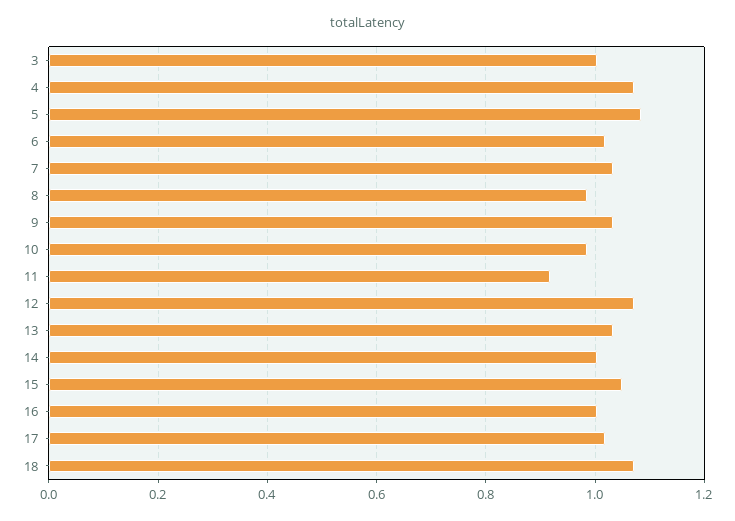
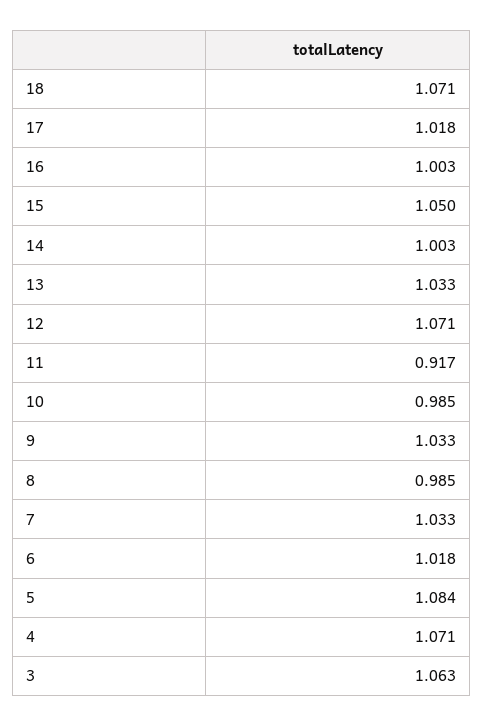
3: 1 -> 1.063

